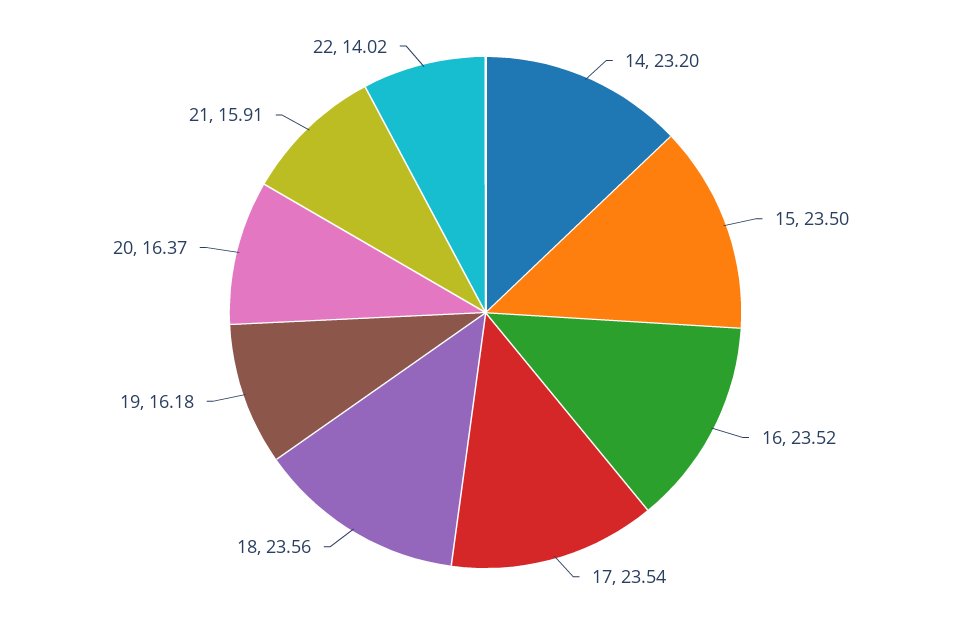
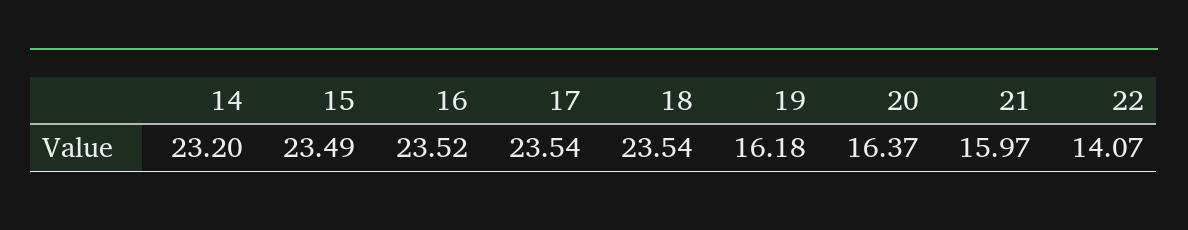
15: 23.5 -> 23.49
18: 23.56 -> 23.54
21: 15.91 -> 15.97
22: 14.02 -> 14.07

